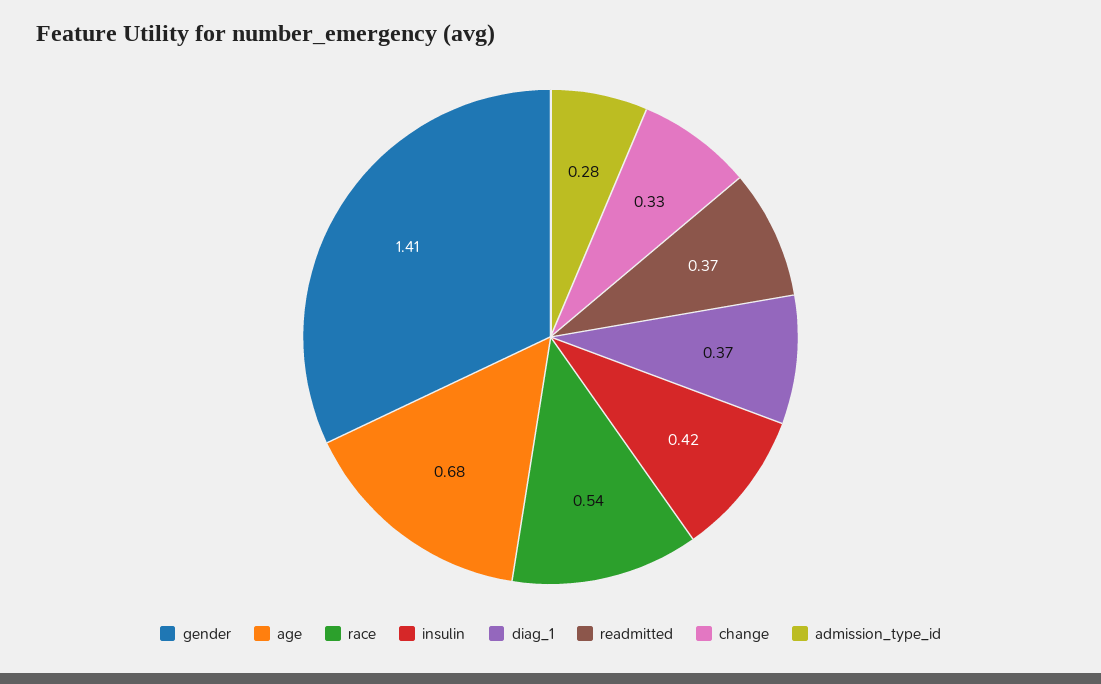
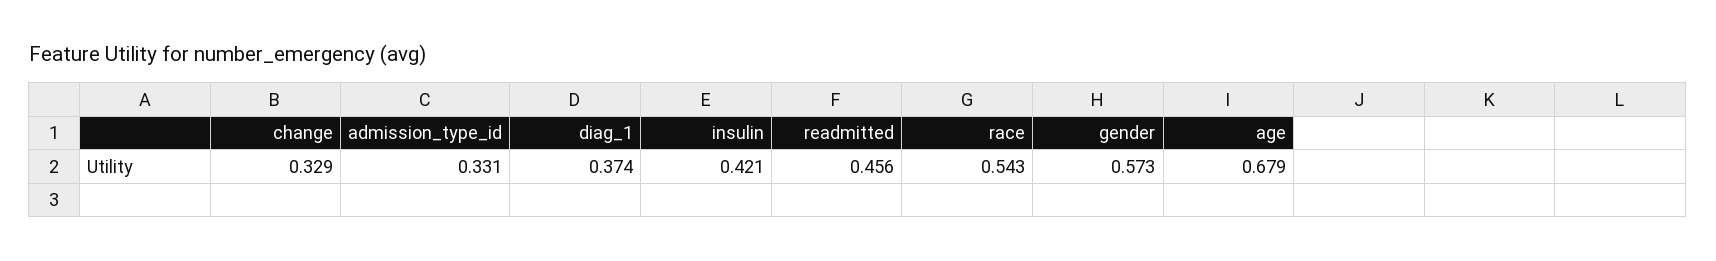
gender: 1.41 -> 0.573
readmitted: 0.37 -> 0.456
admission_type_id: 0.28 -> 0.331

